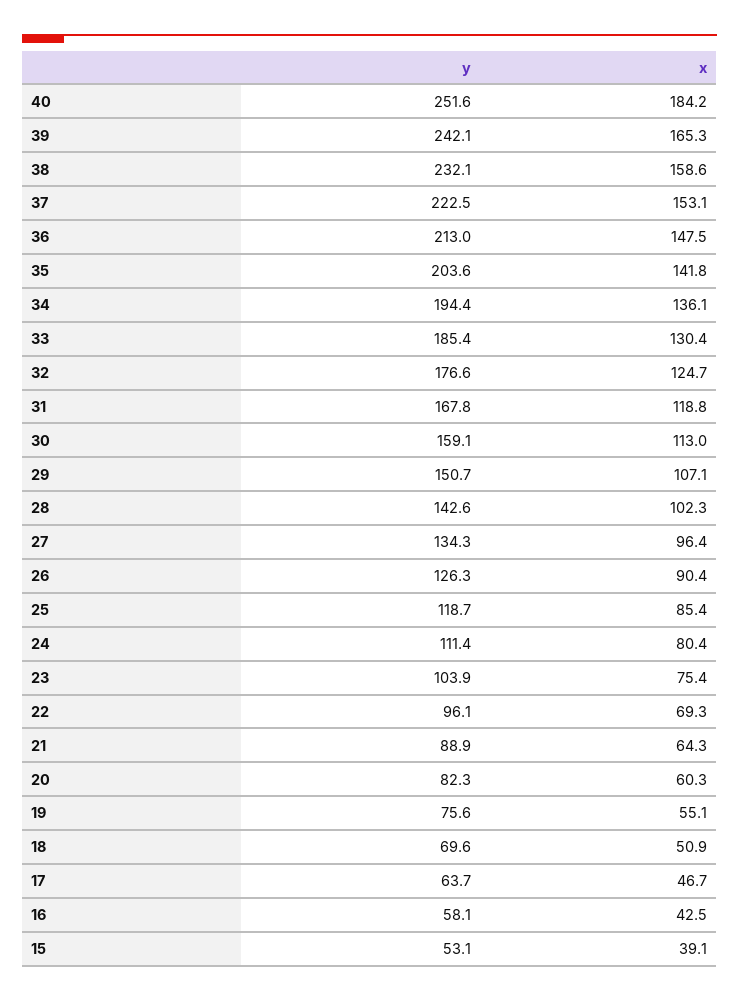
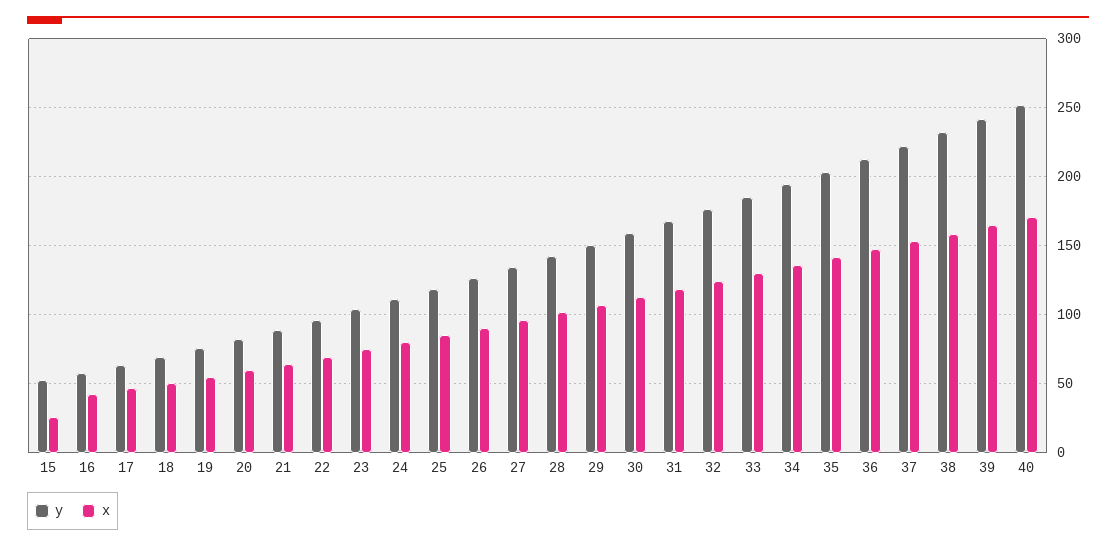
x, 40: 184.2 -> 170
x, 15: 39.1 -> 25

